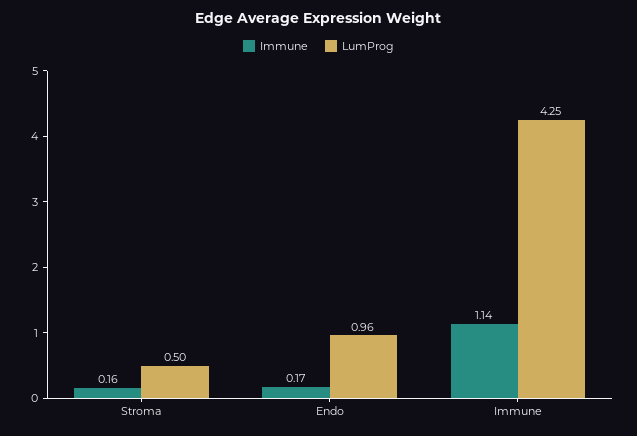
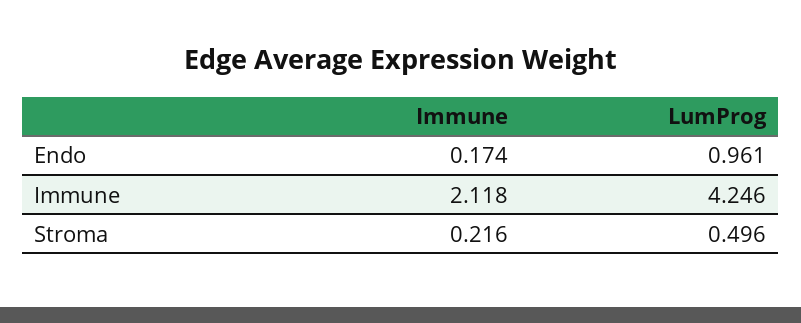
Immune, Stroma: 0.16 -> 0.216
Immune, Immune: 1.14 -> 2.118

